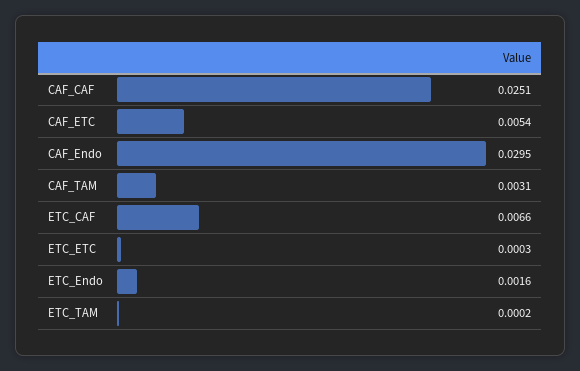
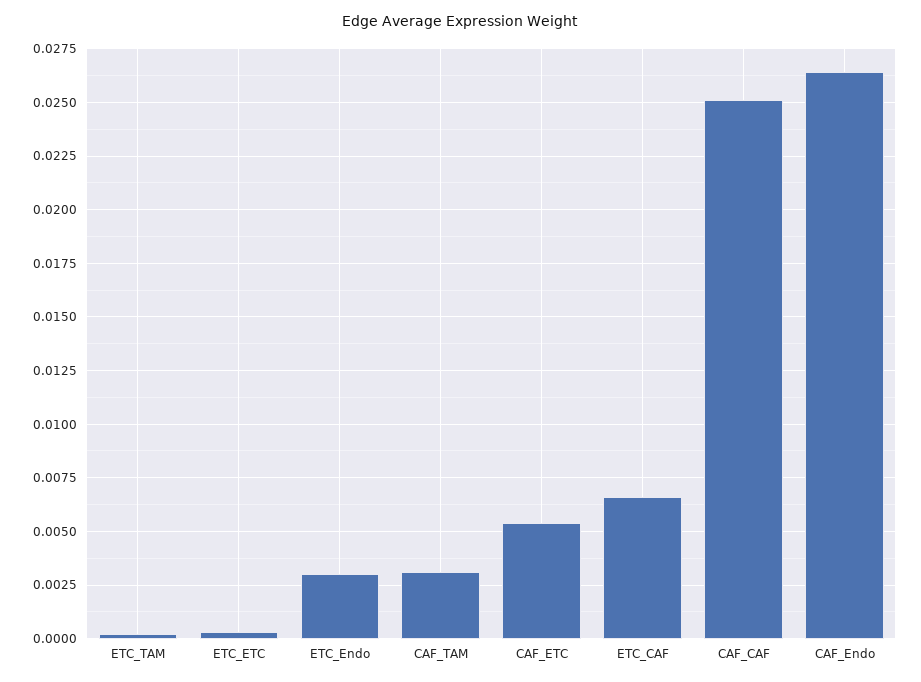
CAF_Endo: 0.0295 -> 0.0265
ETC_Endo: 0.0016 -> 0.003

